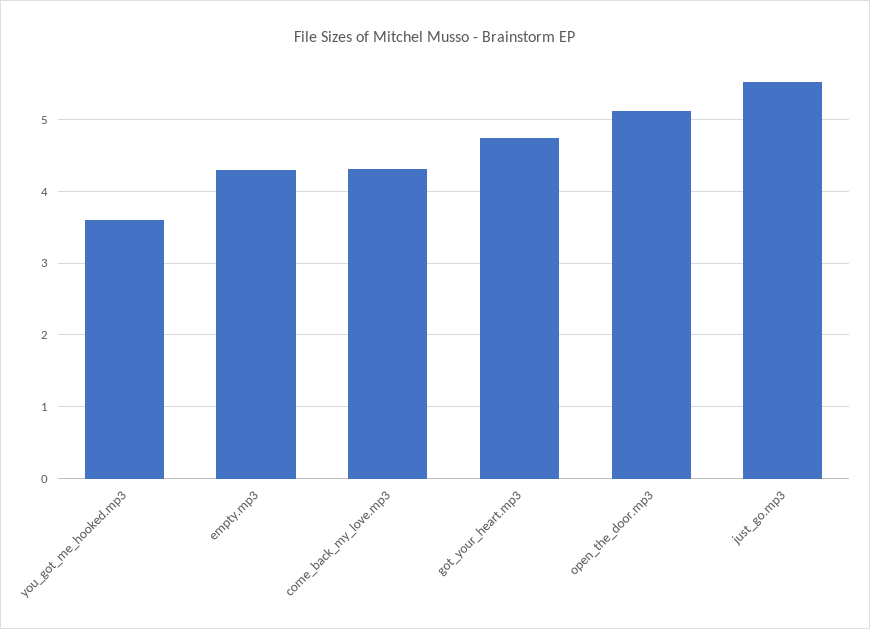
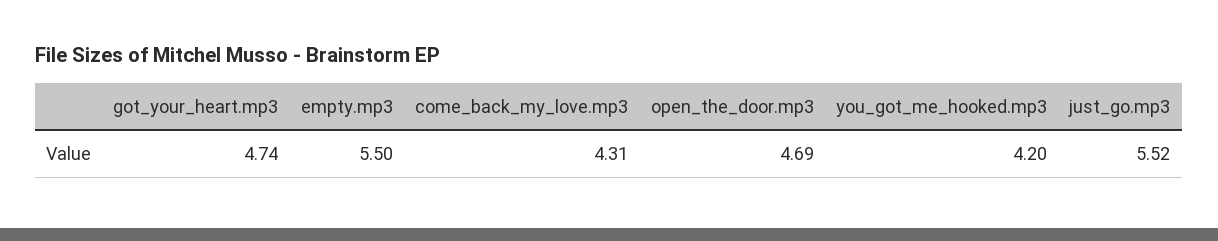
you_got_me_hooked.mp3: 3.6 -> 4.2
empty.mp3: 4.3 -> 5.5
open_the_door.mp3: 5.1 -> 4.69

